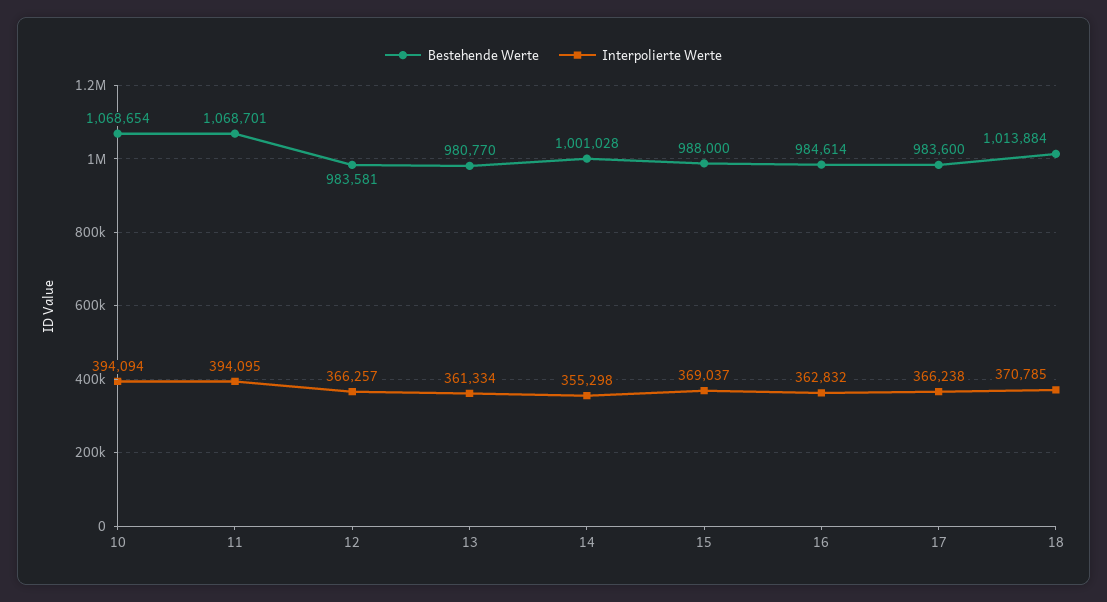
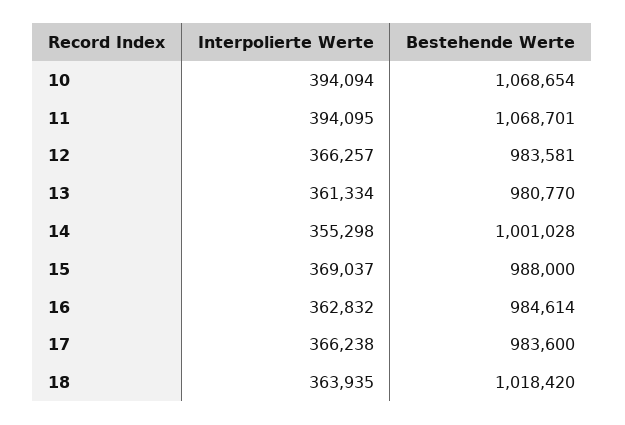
Bestehende Werte, 18: 1013884 -> 1018420
Interpolierte Werte, 18: 370785 -> 363935

